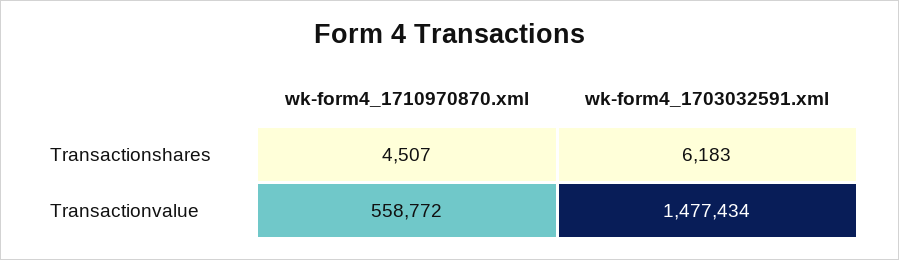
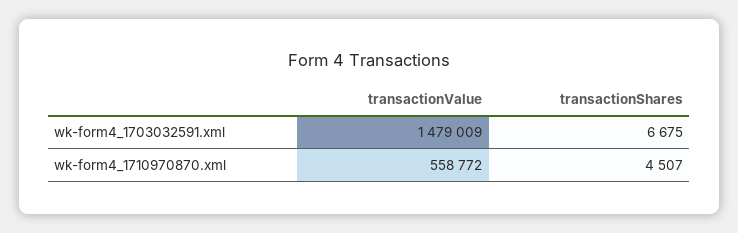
wk-form4_1703032591.xml, Transactionshares: 6183 -> 6675
wk-form4_1703032591.xml, Transactionvalue: 1477434 -> 1479009

